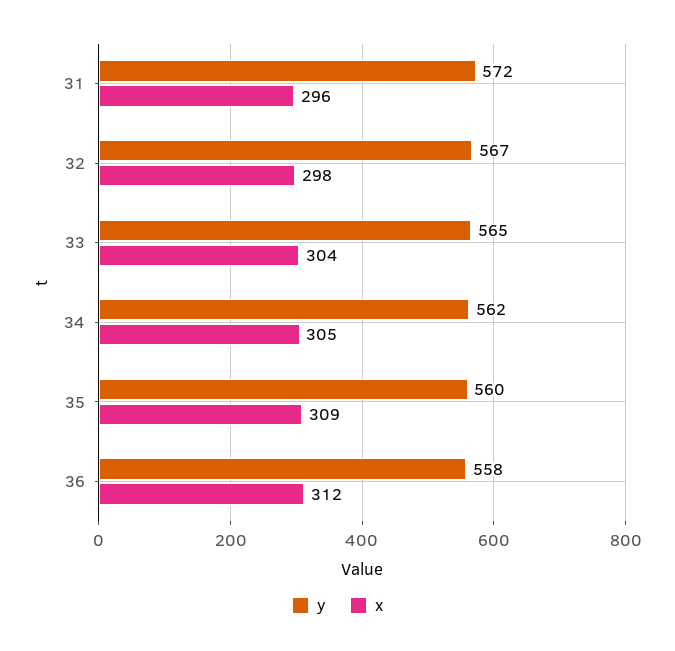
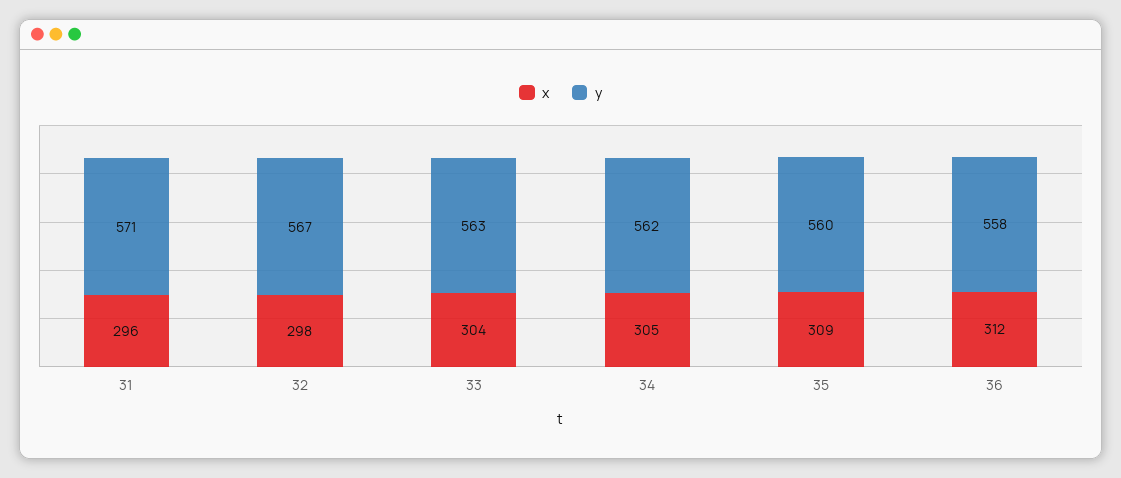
y, 31: 572 -> 571
y, 33: 565 -> 563

